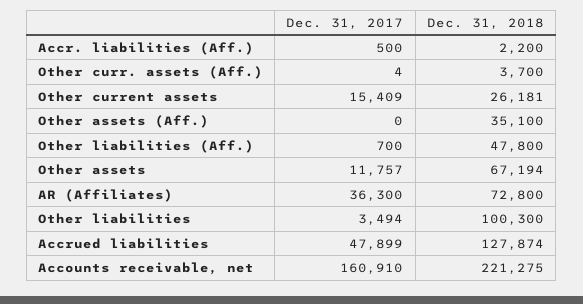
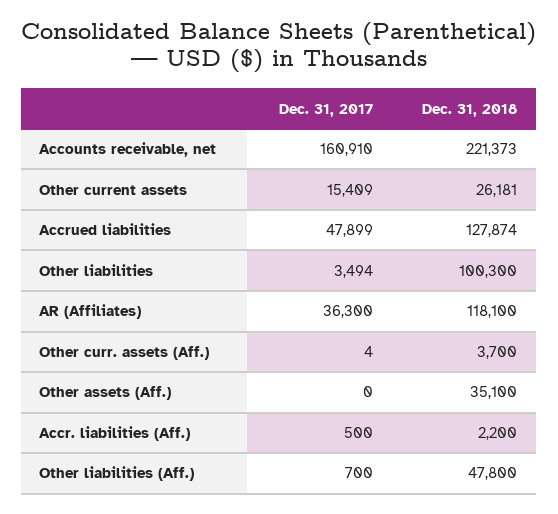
Dec. 31, 2017, Other assets: 11757 -> none
Dec. 31, 2018, Other assets: 67194 -> none
Dec. 31, 2018, AR (Affiliates): 72800 -> 118100
Dec. 31, 2018, Accounts receivable, net: 221275 -> 221373

